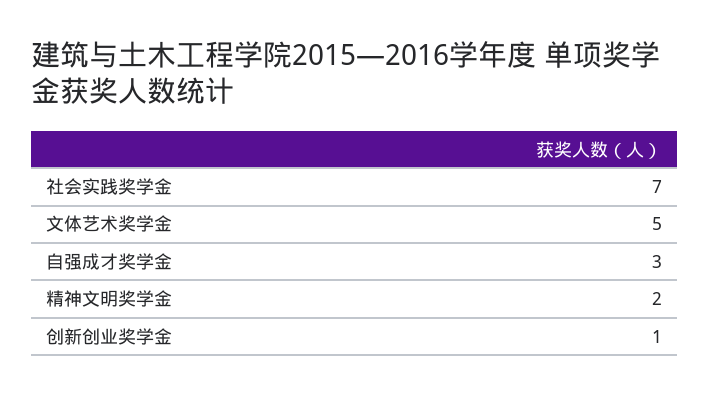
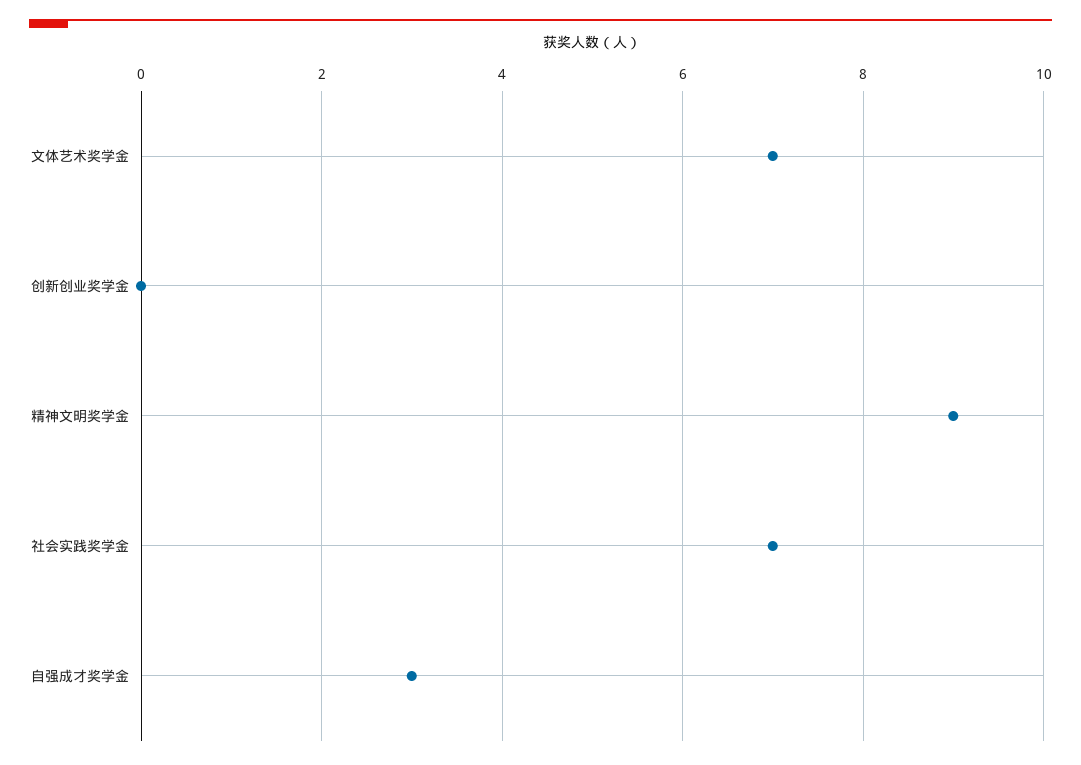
文体艺术奖学金: 5 -> 7
精神文明奖学金: 2 -> 9
创新创业奖学金: 1 -> 0

